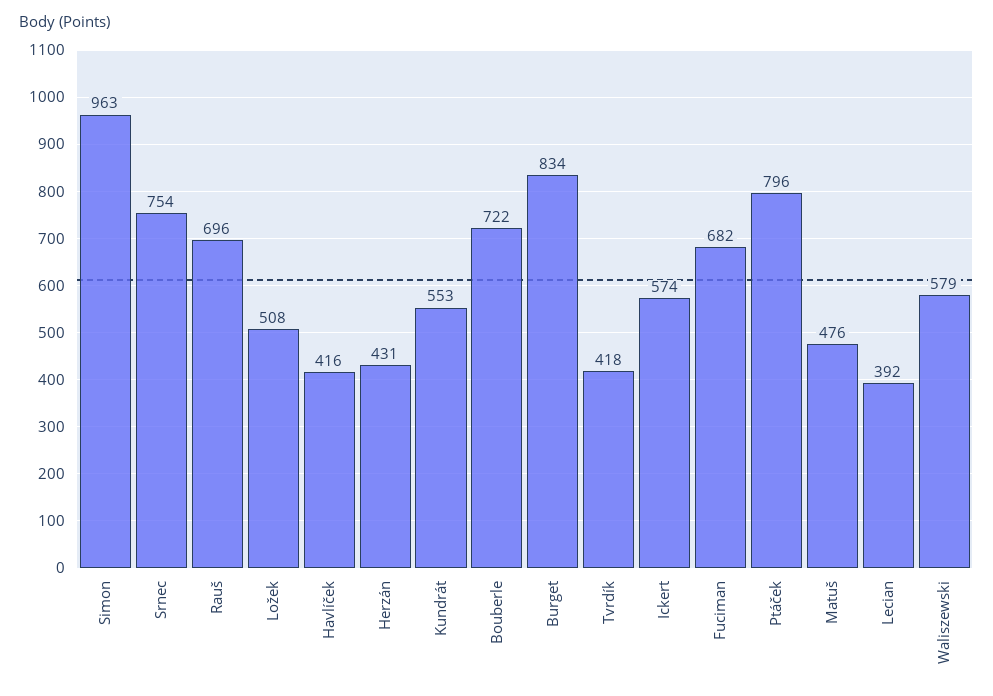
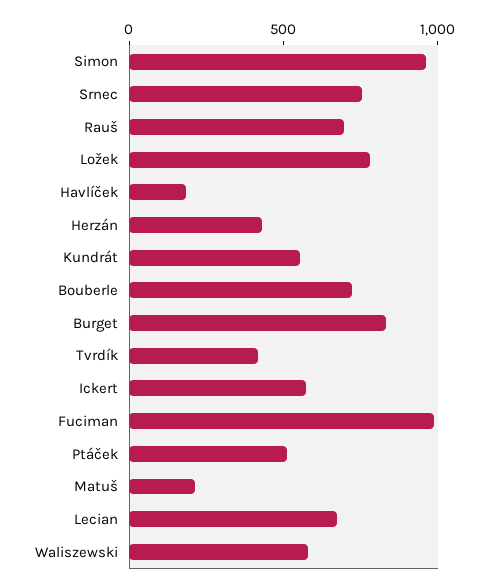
Ložek: 508 -> 800
Havlíček: 416 -> 200
Fuciman: 682 -> 1000
Ptáček: 796 -> 500
Matuš: 476 -> 200
Lecian: 392 -> 700

